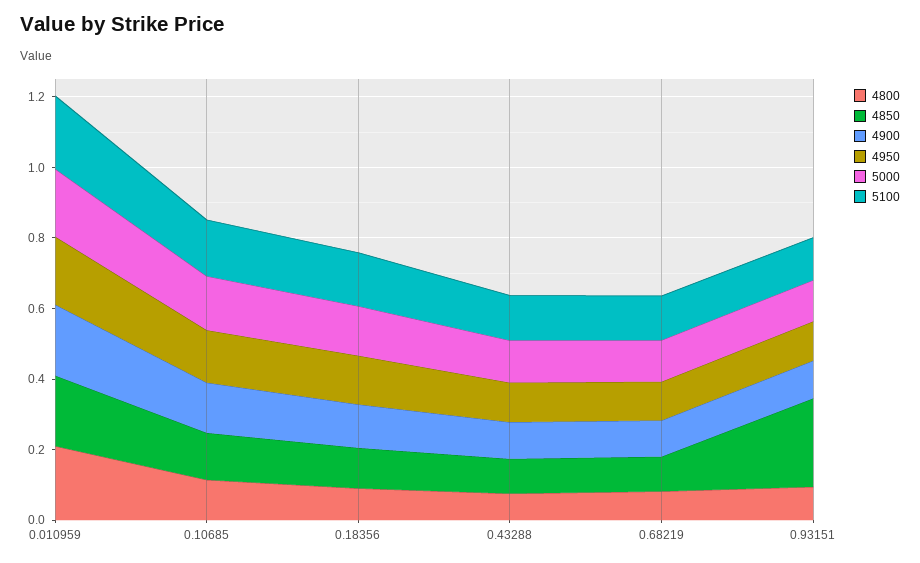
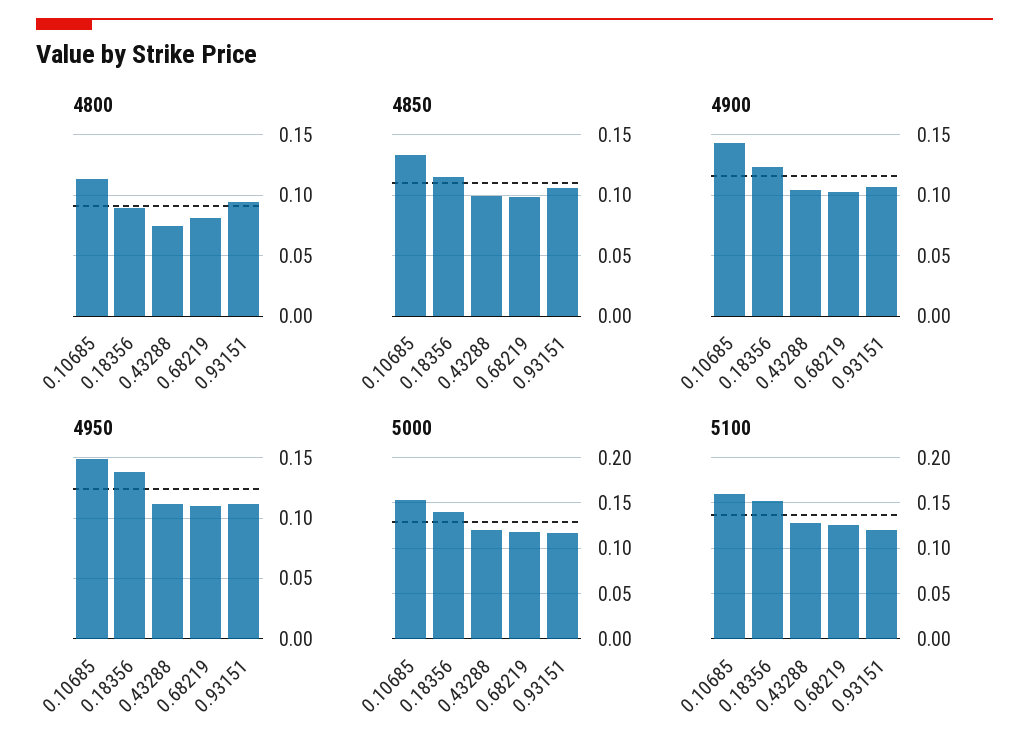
4800, 0.010959: 0.2 -> none
4850, 0.010959: 0.2 -> none
4900, 0.010959: 0.2 -> none
4950, 0.010959: 0.2 -> none
5000, 0.010959: 0.2 -> none
5100, 0.010959: 0.2 -> none
4850, 0.93151: 0.25 -> 0.105

